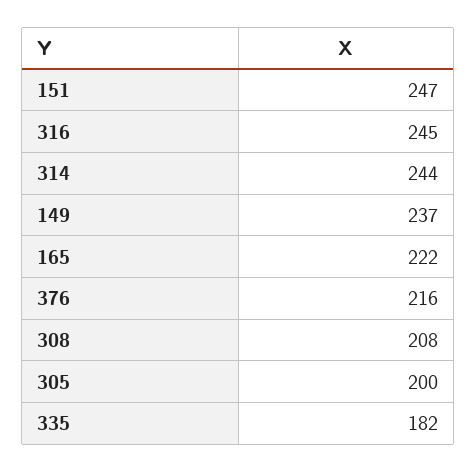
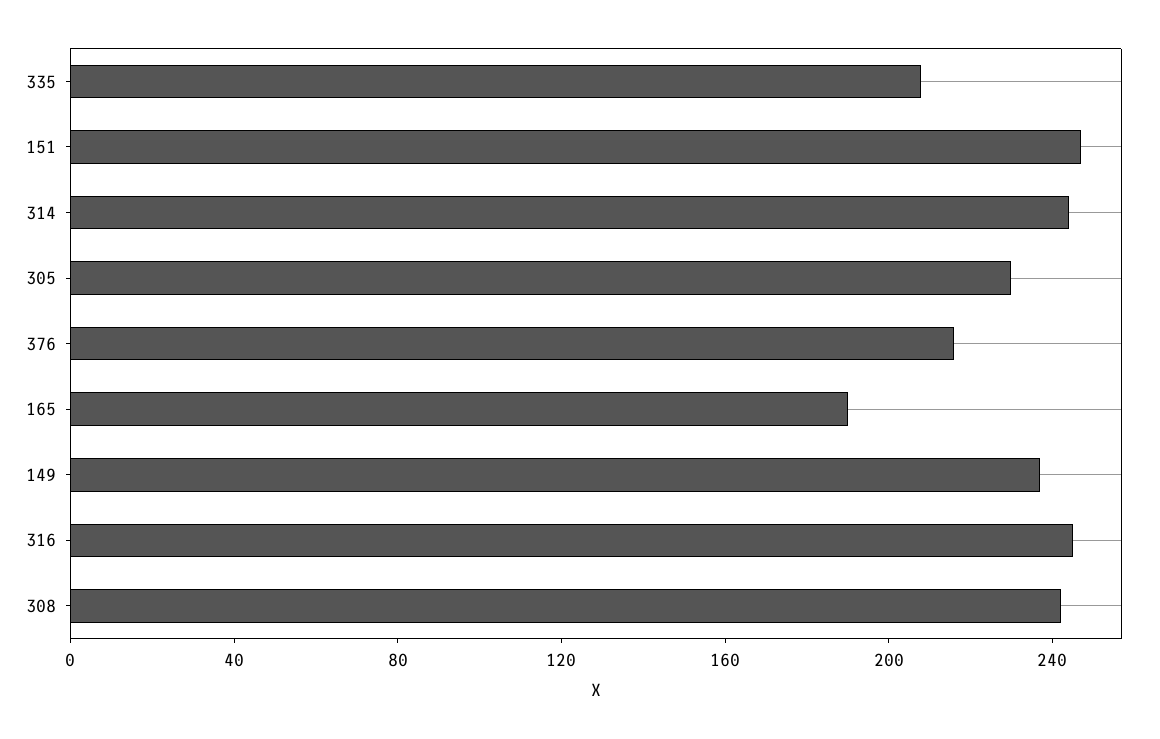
165: 222 -> 190
308: 208 -> 240
305: 200 -> 230
335: 182 -> 210

